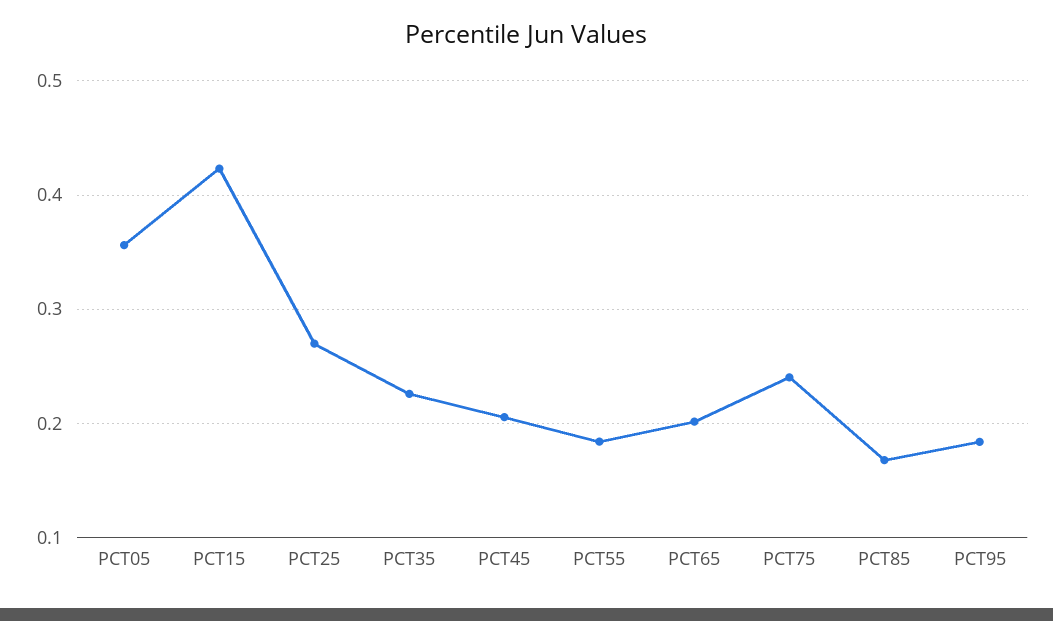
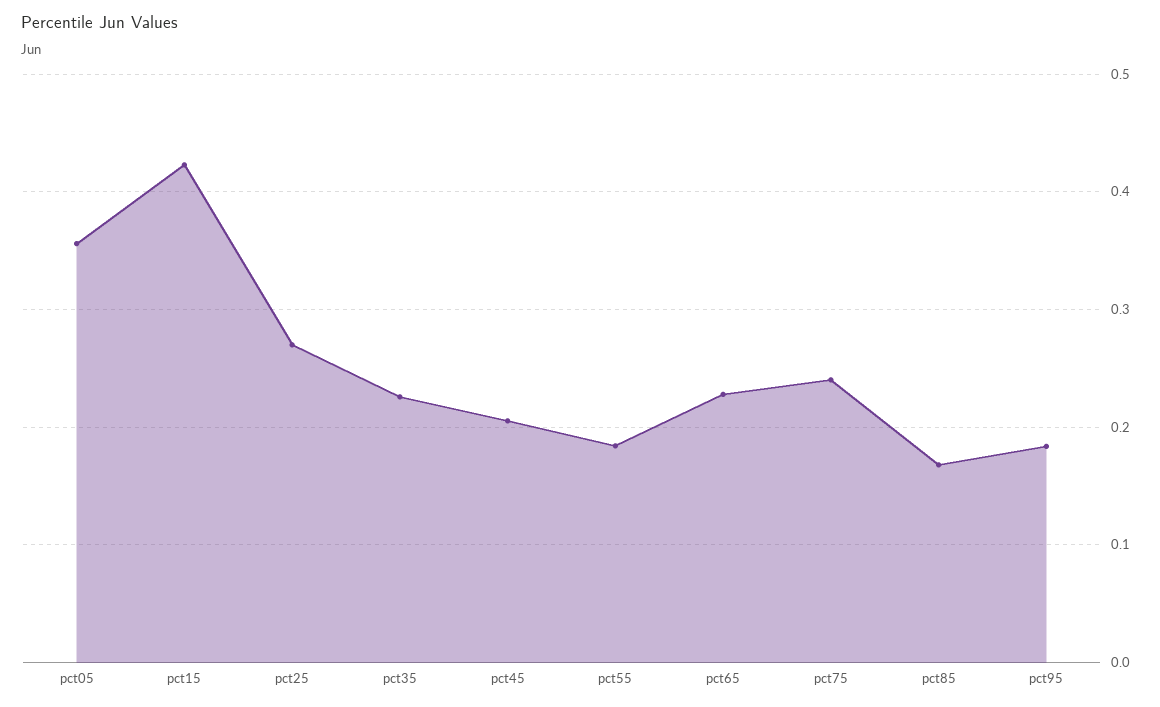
PCT65: 0.2 -> 0.23

